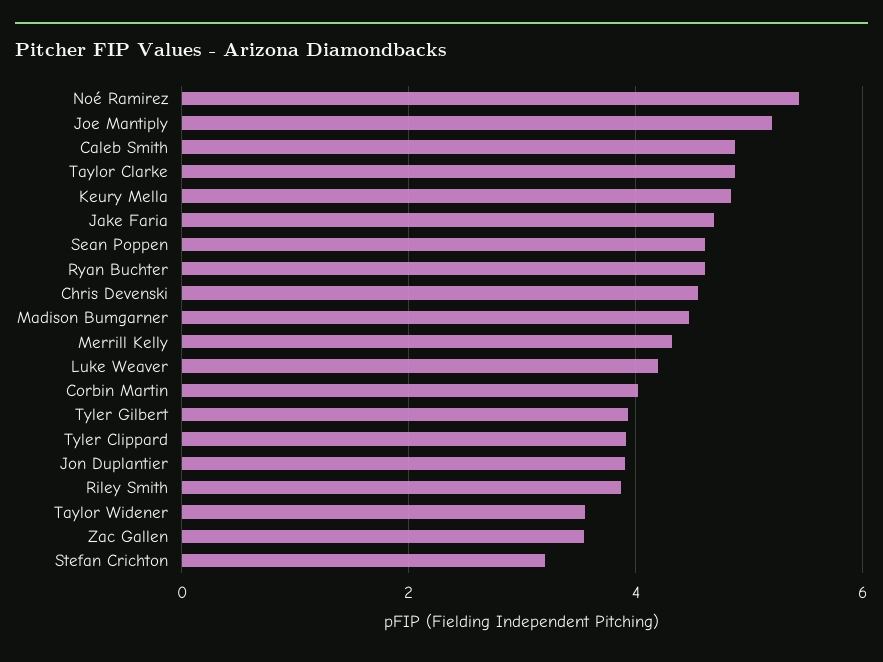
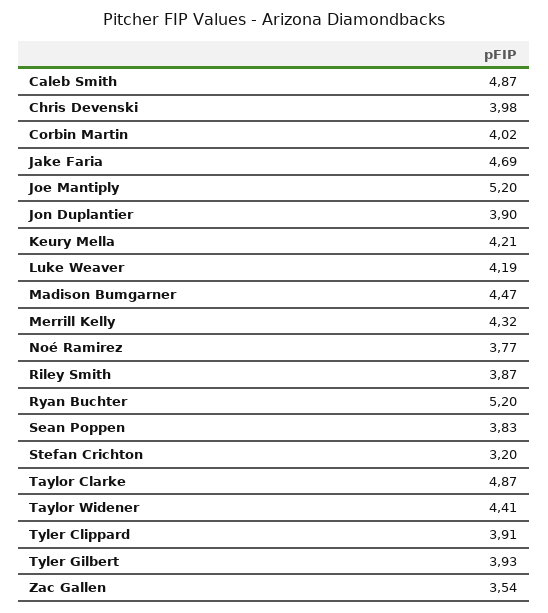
Noé Ramirez: 5.4 -> 3.77
Keury Mella: 4.8 -> 4.21
Sean Poppen: 4.6 -> 3.83
Ryan Buchter: 4.6 -> 5.2
Chris Devenski: 4.6 -> 3.98
Taylor Widener: 3.6 -> 4.41

